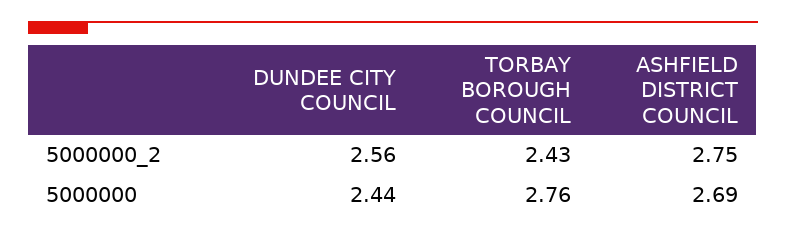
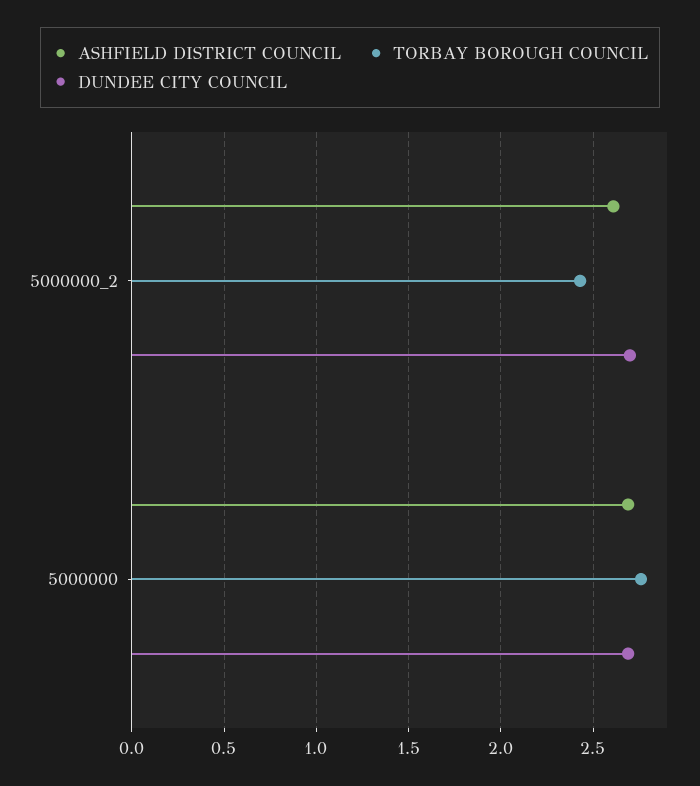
DUNDEE CITY COUNCIL, 5000000_2: 2.56 -> 2.7
ASHFIELD DISTRICT COUNCIL, 5000000_2: 2.75 -> 2.6
DUNDEE CITY COUNCIL, 5000000: 2.44 -> 2.7

